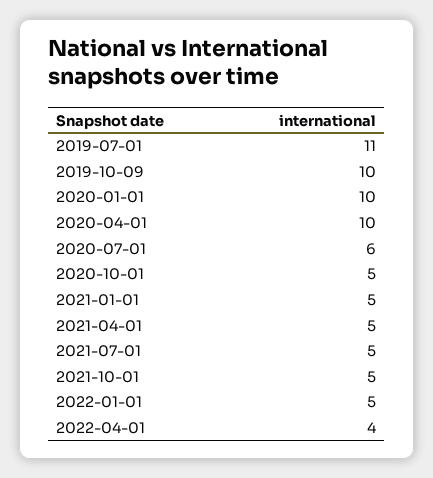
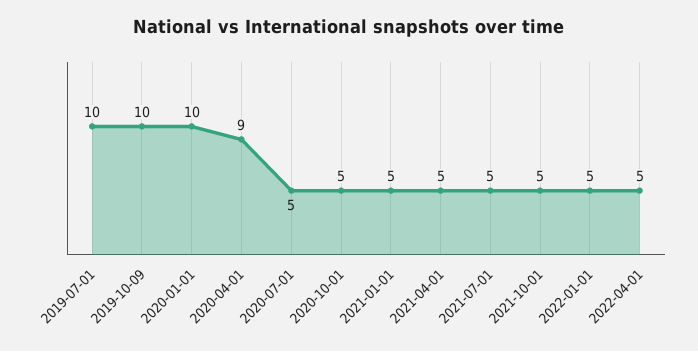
2019-07-01: 11 -> 10
2020-04-01: 10 -> 9
2020-07-01: 6 -> 5
2022-04-01: 4 -> 5

